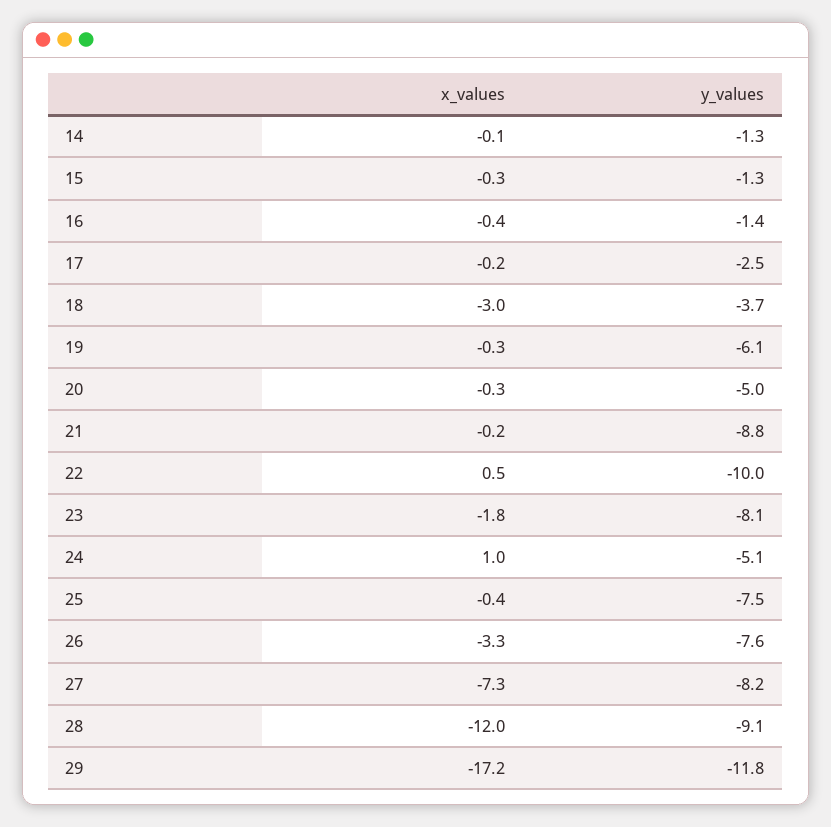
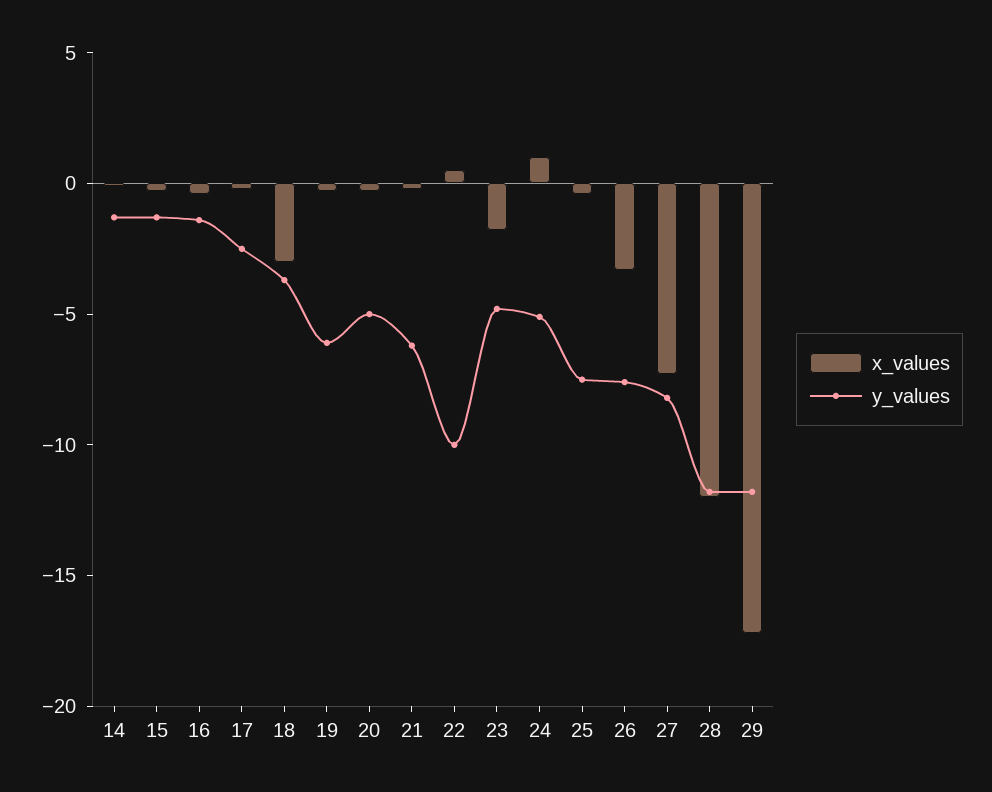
y_values, 21: -8.8 -> -6
y_values, 23: -8.1 -> -5
y_values, 28: -9.1 -> -12

